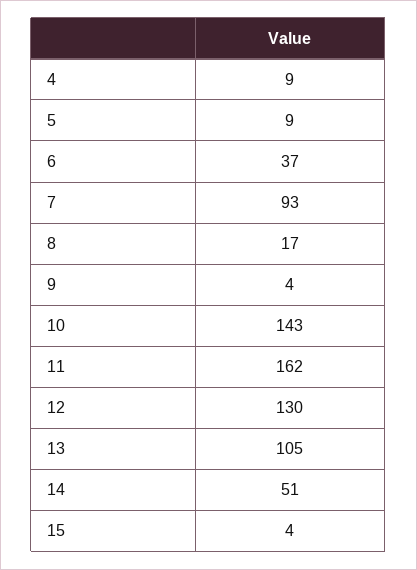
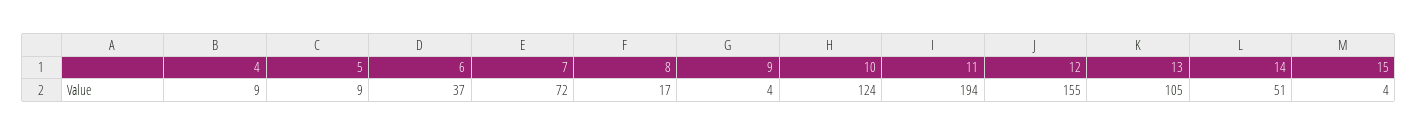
7: 93 -> 72
10: 143 -> 124
11: 162 -> 194
12: 130 -> 155

